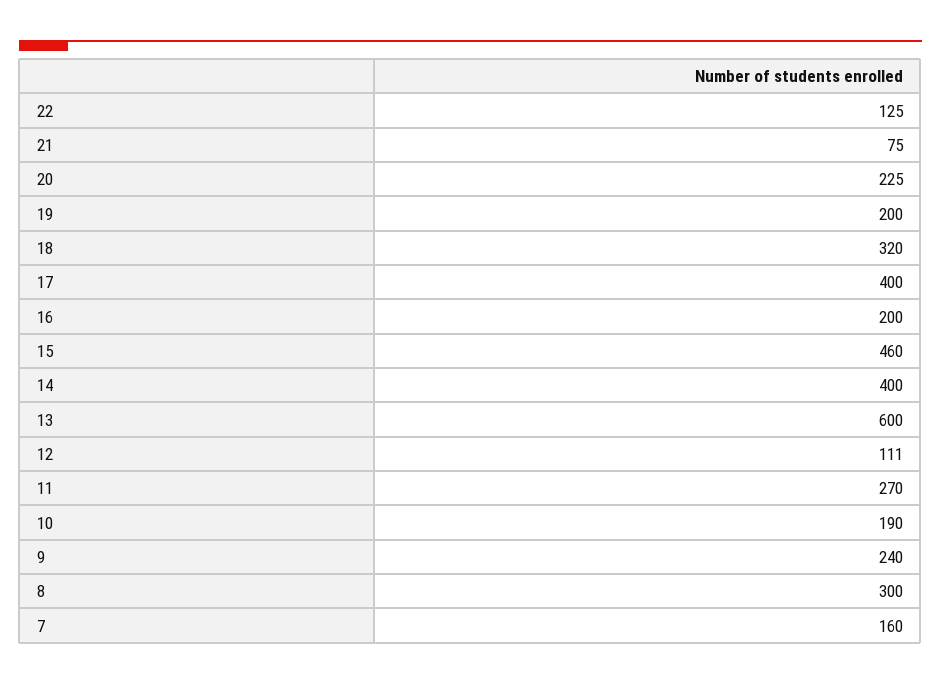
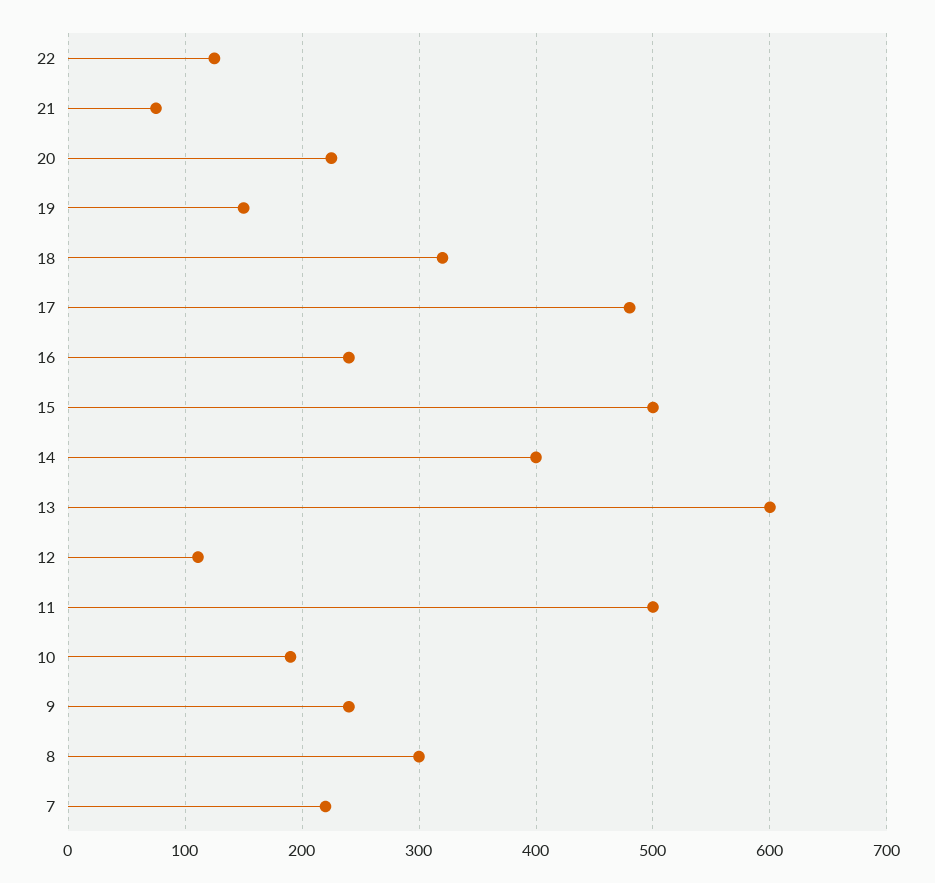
19: 200 -> 150
17: 400 -> 480
16: 200 -> 240
15: 460 -> 500
11: 270 -> 500
7: 160 -> 220

